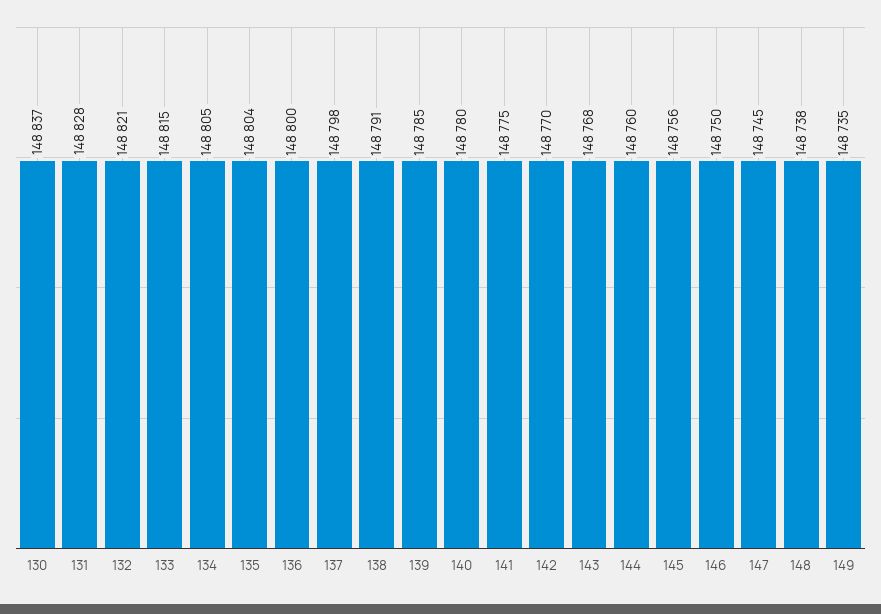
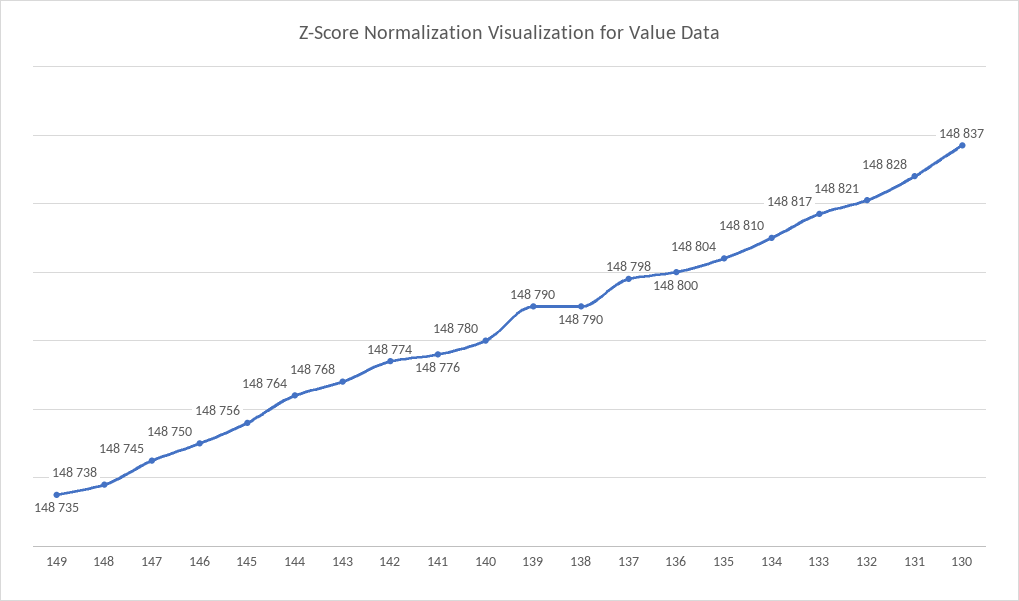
133: 148815 -> 148817
134: 148805 -> 148810
138: 148791 -> 148790
139: 148785 -> 148790
141: 148775 -> 148776
142: 148770 -> 148774
144: 148760 -> 148764

